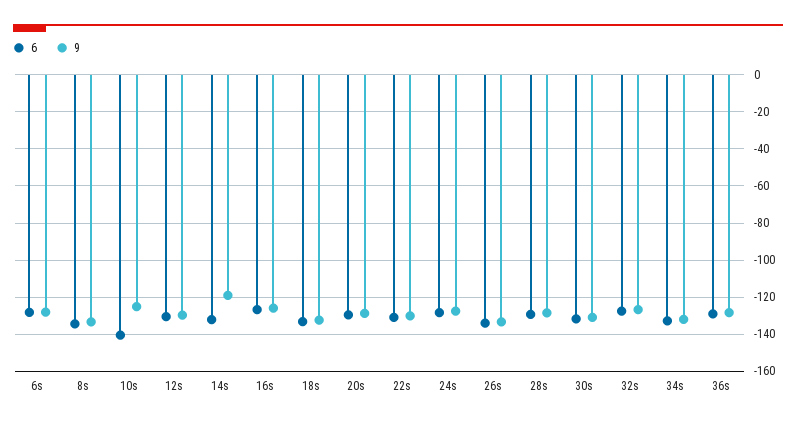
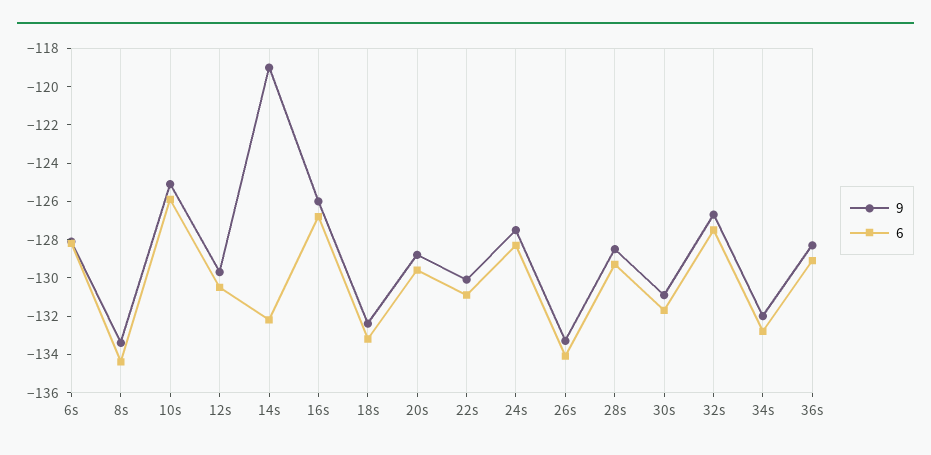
6, 10s: -140 -> -126

